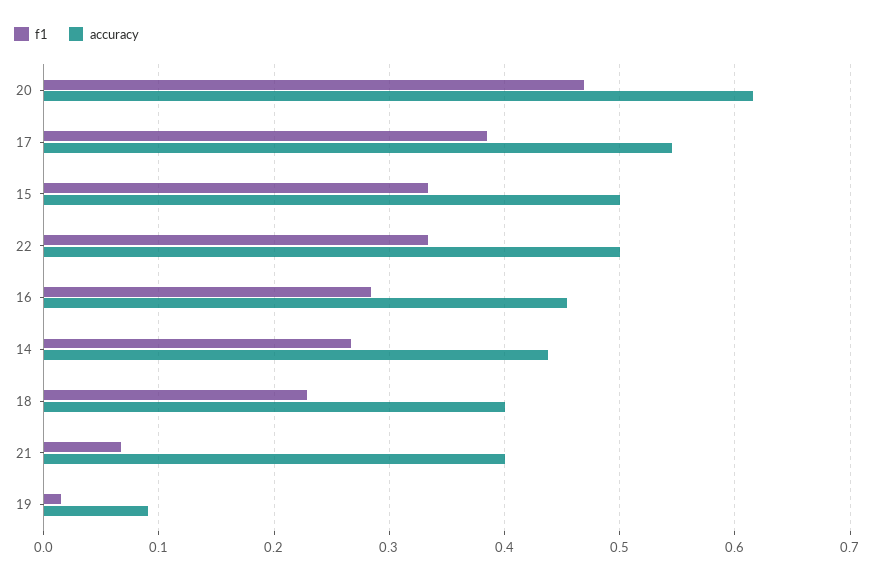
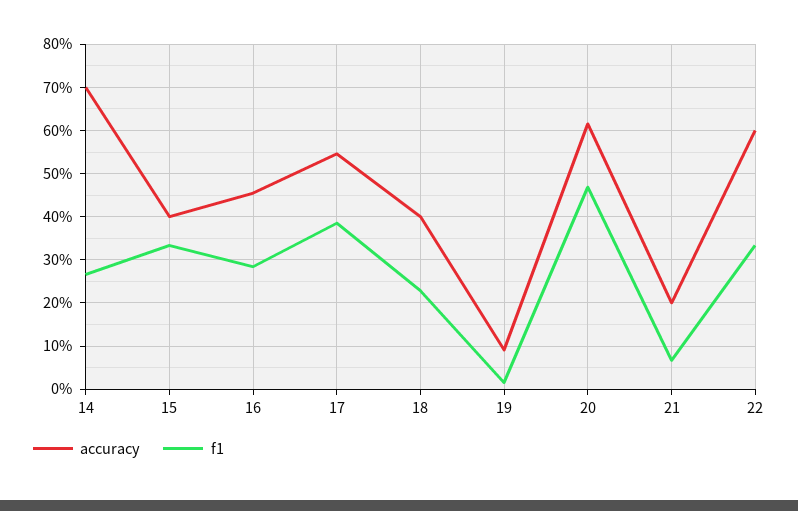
accuracy, 15: 0.5 -> 0.4
accuracy, 22: 0.5 -> 0.6
accuracy, 14: 0.44 -> 0.7
accuracy, 21: 0.4 -> 0.2

